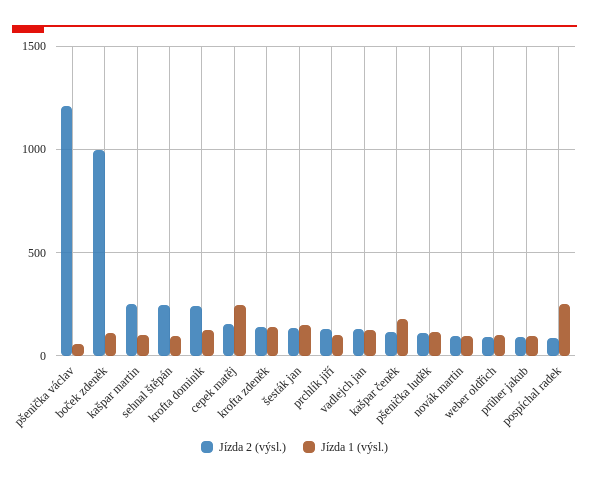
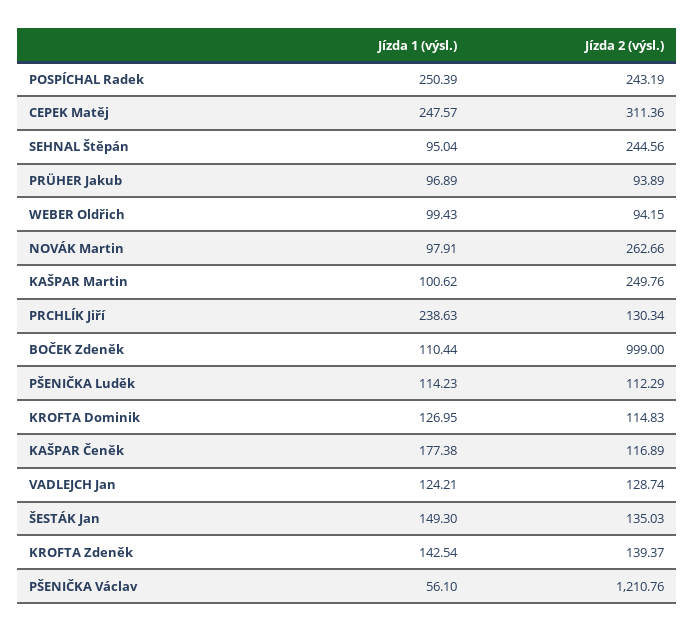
Jízda 2 (výsl.), krofta dominik: 250 -> 114.83
Jízda 2 (výsl.), cepek matěj: 150 -> 311.36
Jízda 1 (výsl.), prchlík jiří: 100 -> 238.63
Jízda 2 (výsl.), novák martin: 100 -> 262.66
Jízda 2 (výsl.), pospíchal radek: 100 -> 243.19

